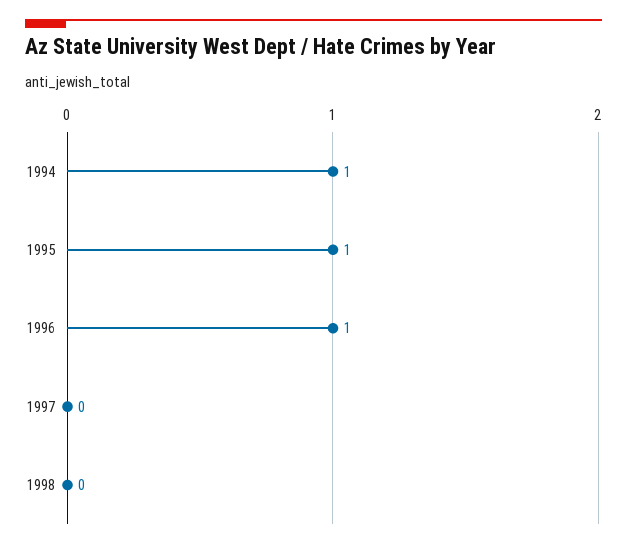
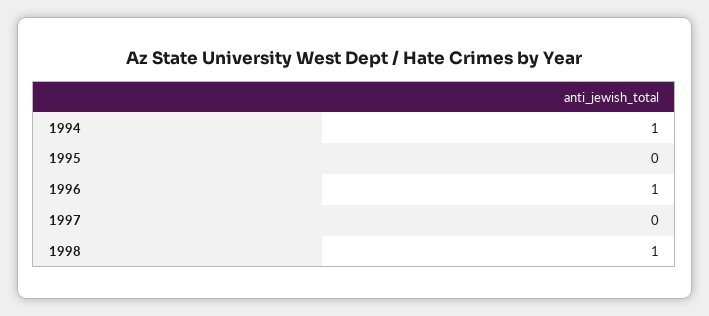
1995: 1 -> 0
1998: 0 -> 1

